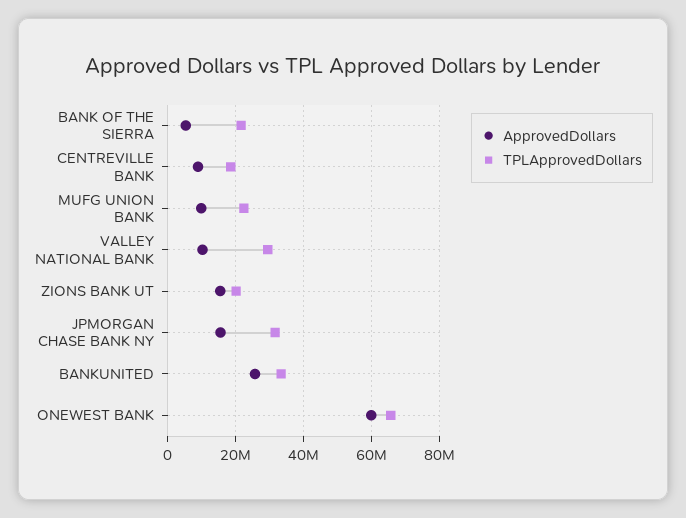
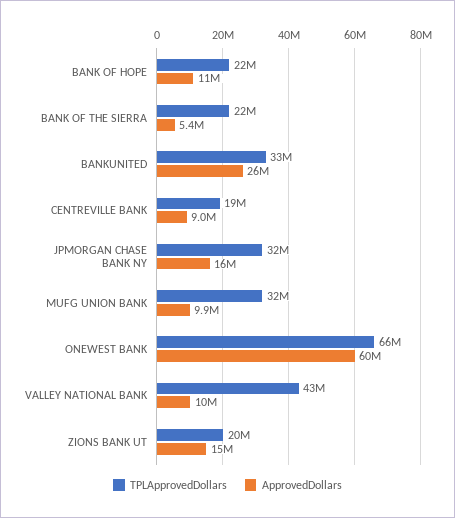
TPLApprovedDollars, MUFG UNION BANK: 22000000 -> 32000000
TPLApprovedDollars, VALLEY NATIONAL BANK: 30000000 -> 43000000
TPLApprovedDollars, BANK OF HOPE: none -> 22000000
ApprovedDollars, BANK OF HOPE: none -> 11000000

